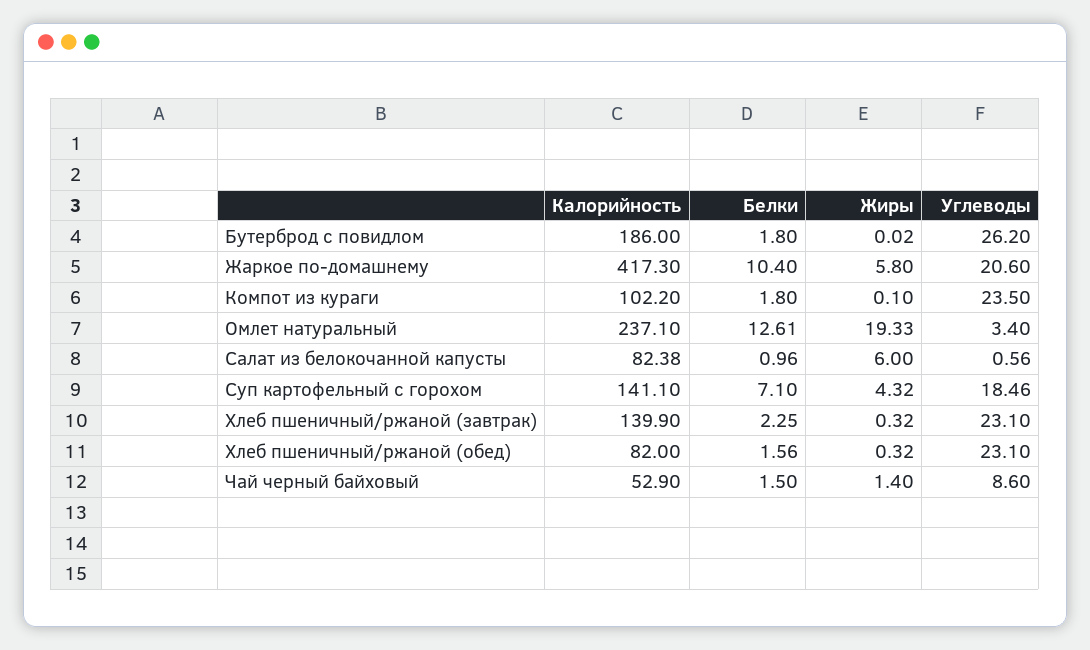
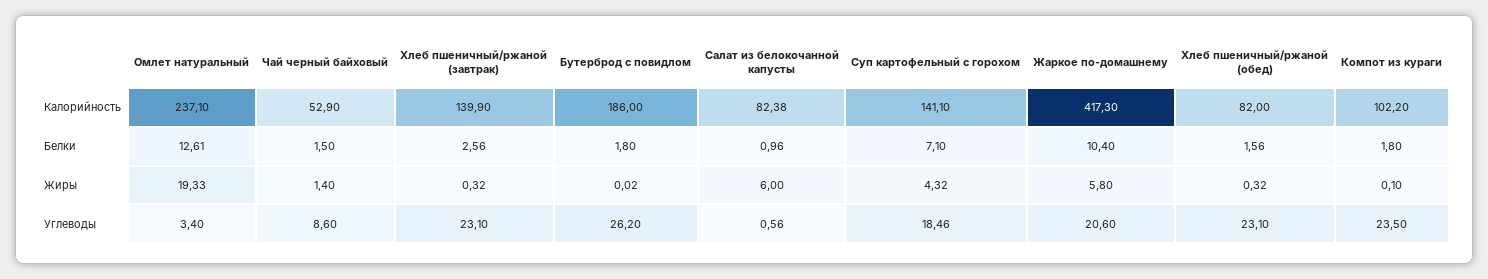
Белки, Хлеб пшеничный/ржаной (завтрак): 2.25 -> 2.56

